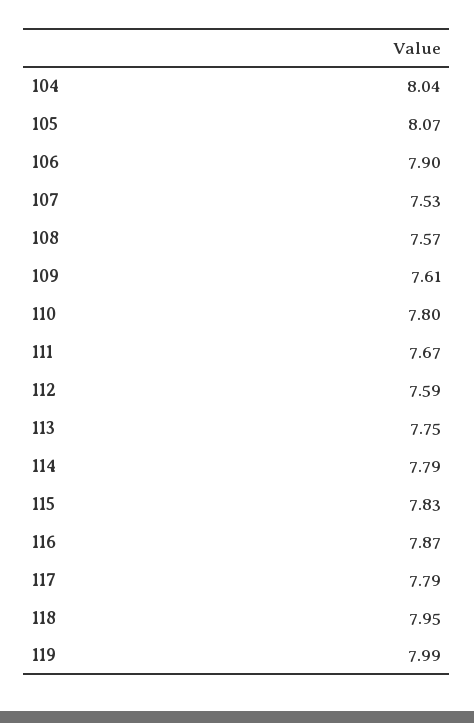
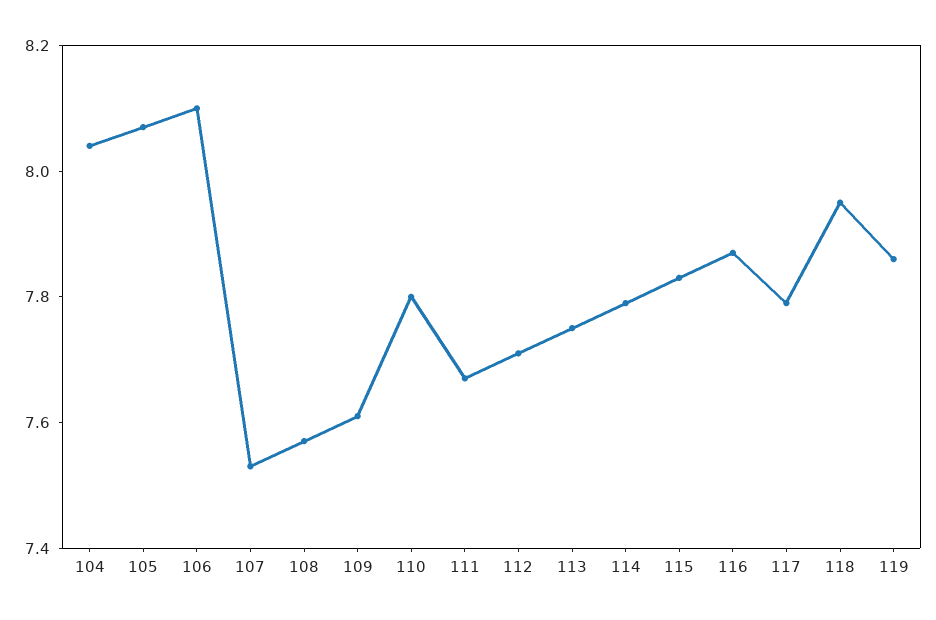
106: 7.9 -> 8.1
112: 7.59 -> 7.7
119: 7.99 -> 7.85

